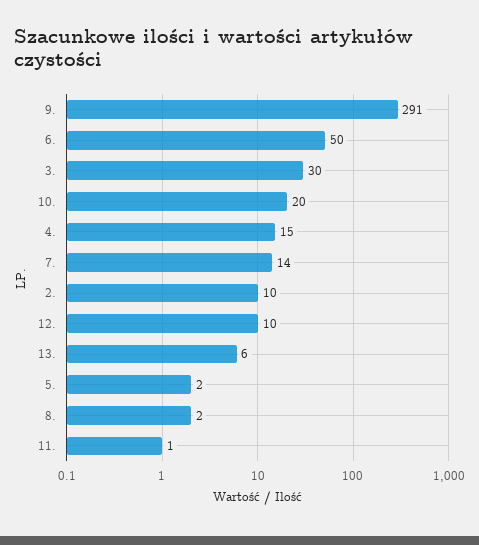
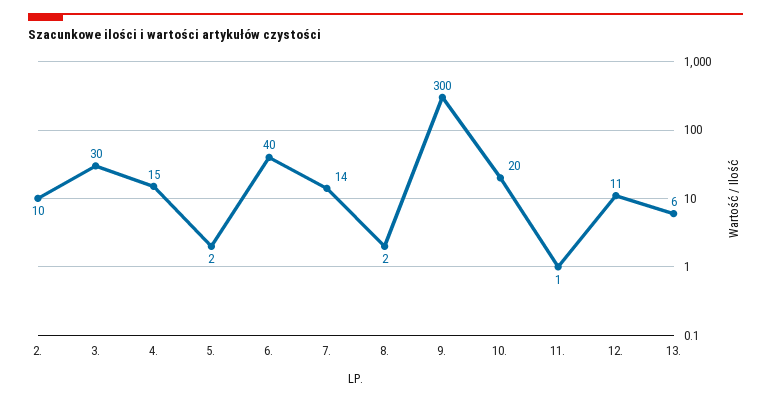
9.: 291 -> 300
6.: 50 -> 40
12.: 10 -> 11

